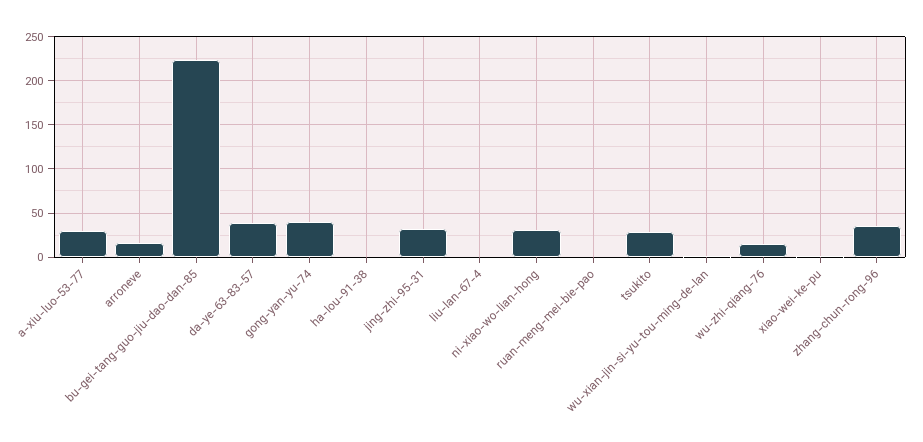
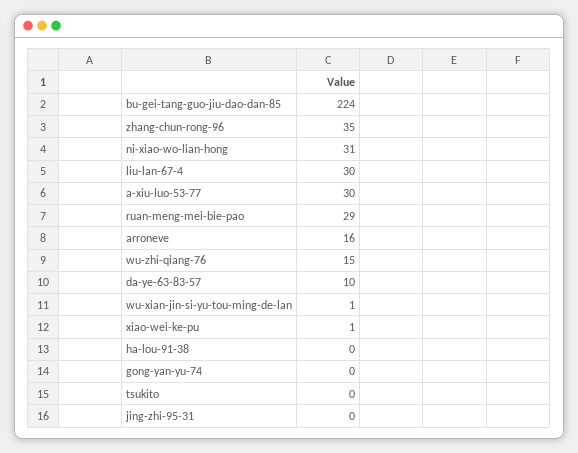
da-ye-63-83-57: 40 -> 10
gong-yan-yu-74: 40 -> 0
jing-zhi-95-31: 30 -> 0
liu-lan-67-4: 0 -> 30
ruan-meng-mei-bie-pao: 0 -> 29
tsukito: 30 -> 0

